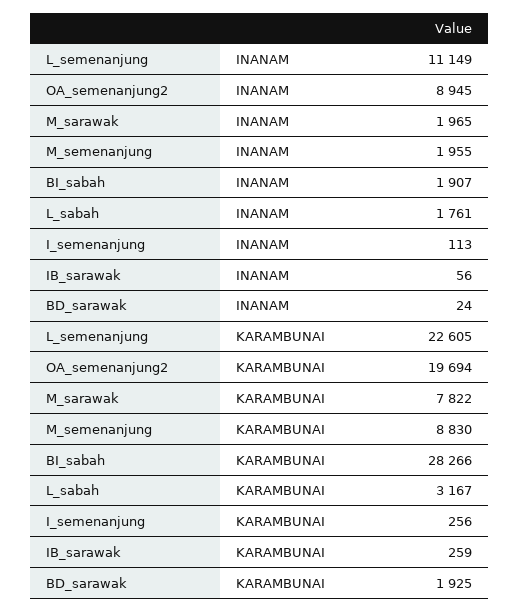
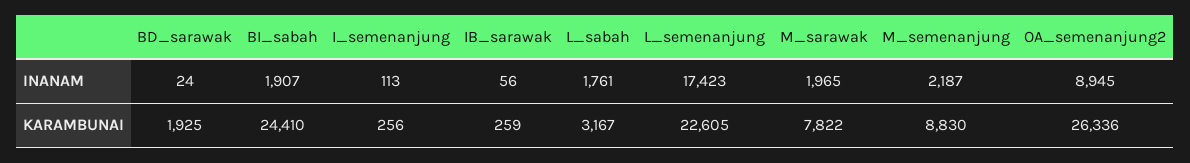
L_semenanjung, INANAM: 11149 -> 17423
M_semenanjung, INANAM: 1955 -> 2187
OA_semenanjung2, KARAMBUNAI: 19694 -> 26336
BI_sabah, KARAMBUNAI: 28266 -> 24410

